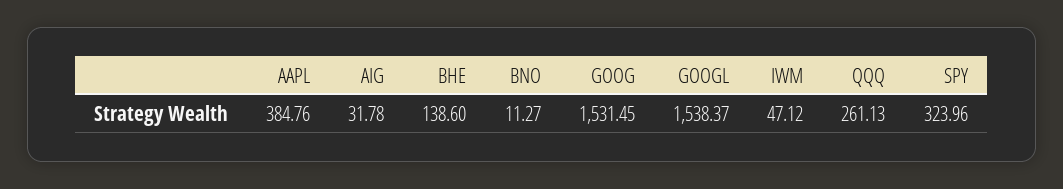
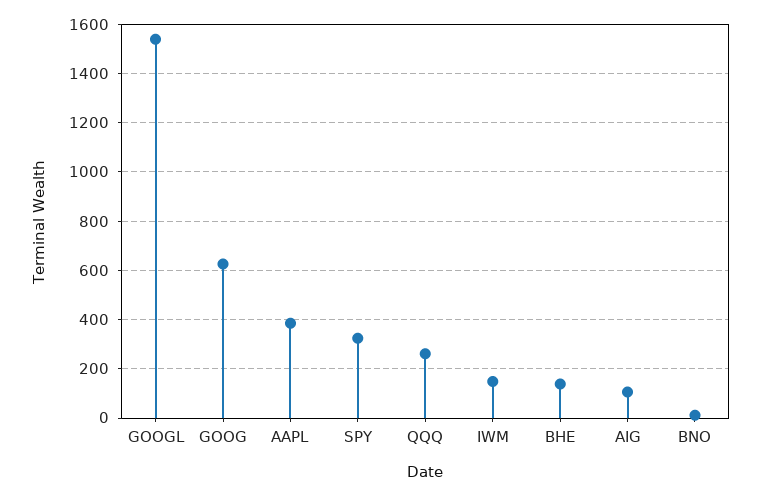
AIG: 31.78 -> 100
GOOG: 1531.45 -> 625
IWM: 47.12 -> 150

